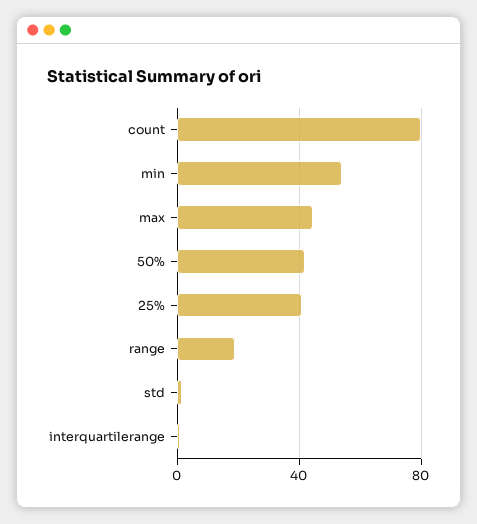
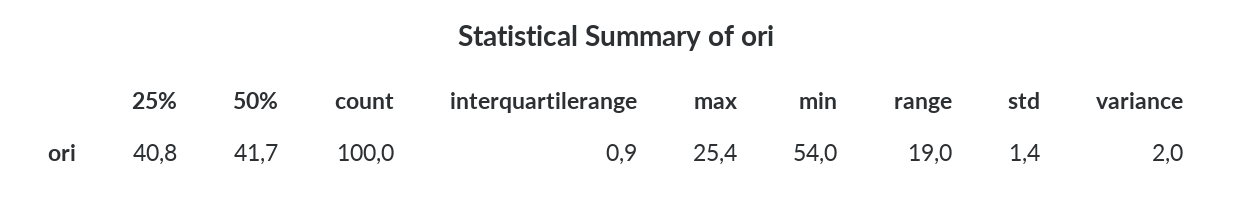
count: 80 -> 100
max: 45 -> 25.4
variance: none -> 2

